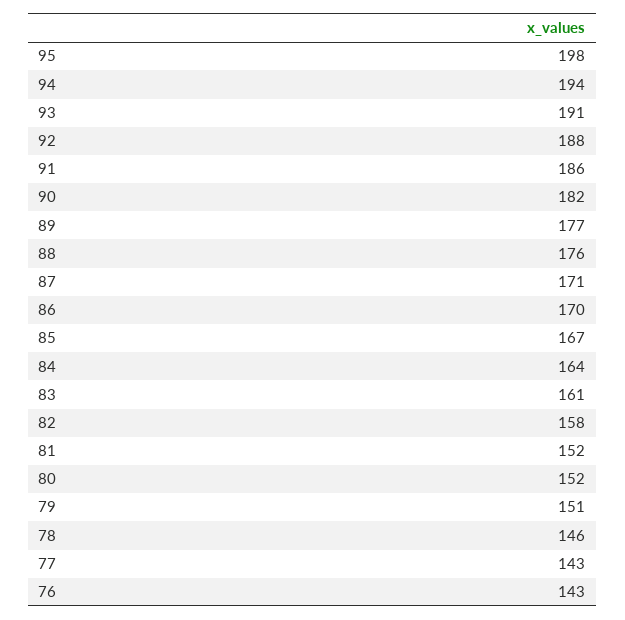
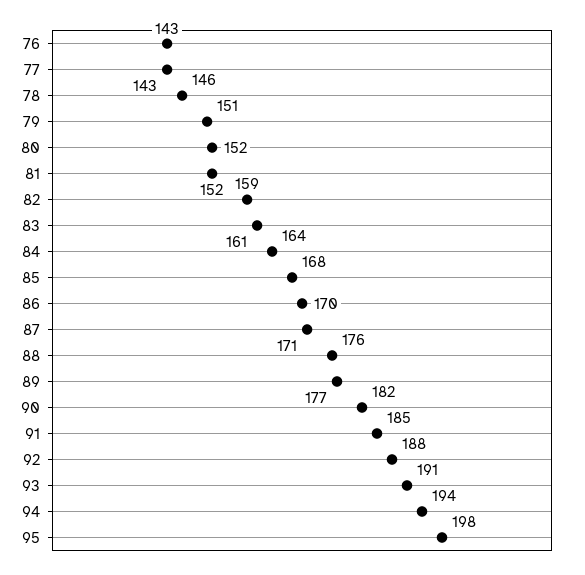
91: 186 -> 185
85: 167 -> 168
82: 158 -> 159

